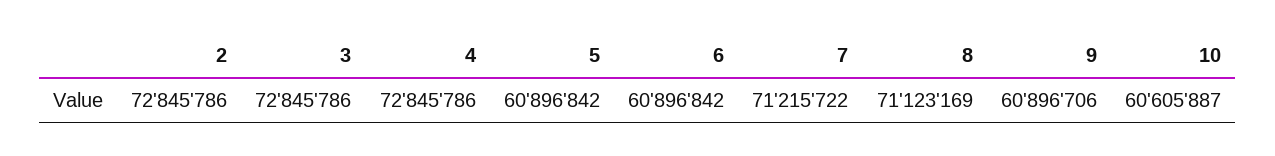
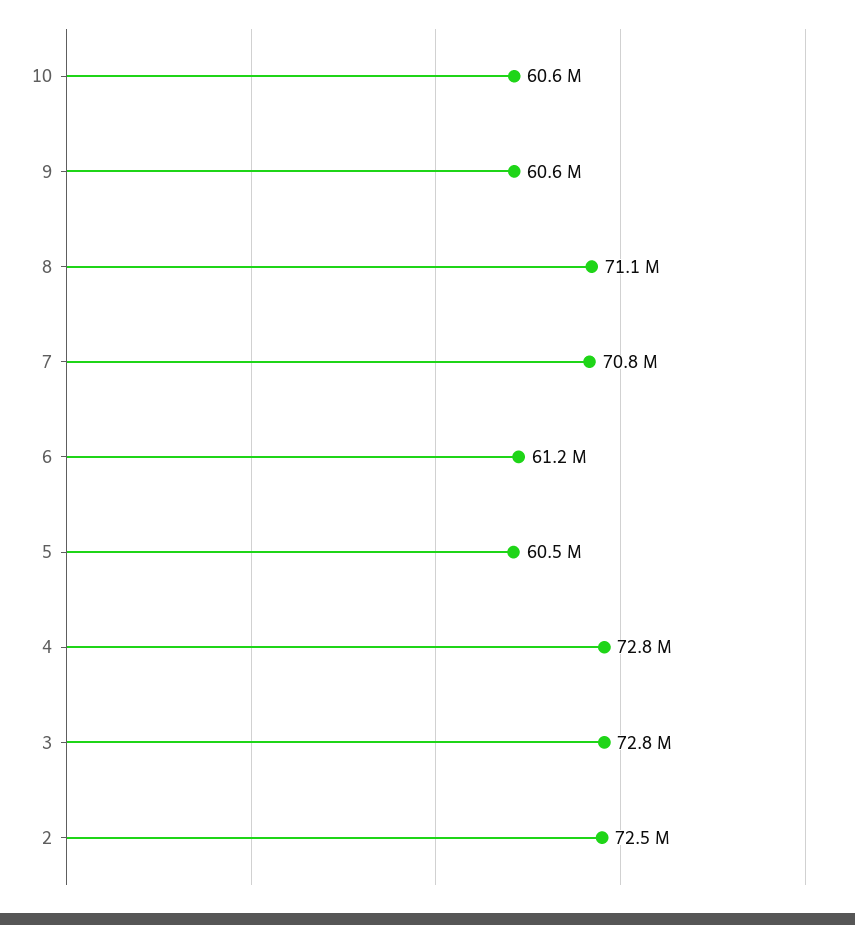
2: 72845786 -> 72500000
5: 60896842 -> 60500000
6: 60896842 -> 61200000
7: 71215722 -> 70800000
9: 60896706 -> 60600000

